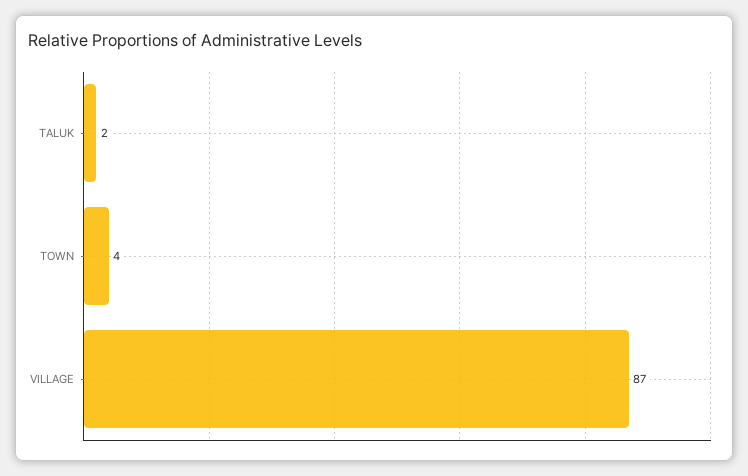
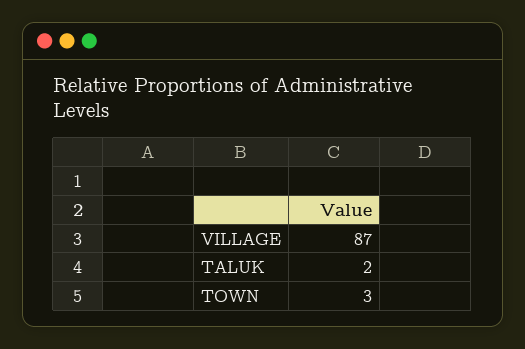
TOWN: 4 -> 3

